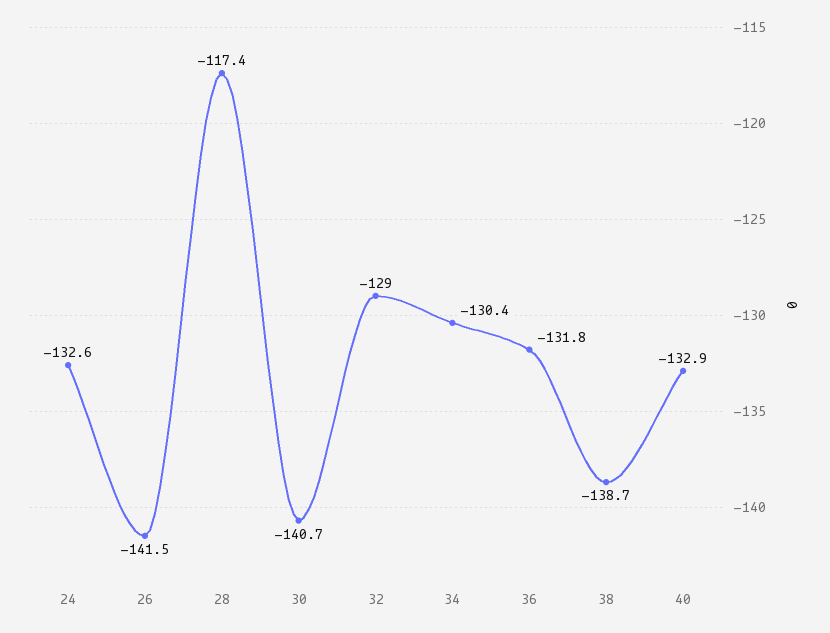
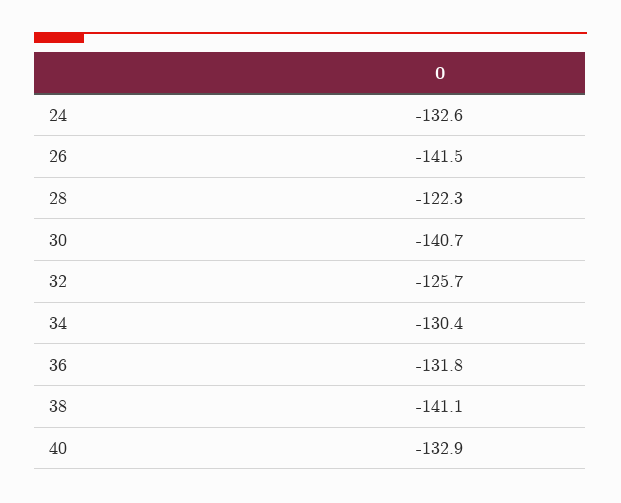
28: -117.4 -> -122.3
32: -129 -> -125.7
38: -138.7 -> -141.1

